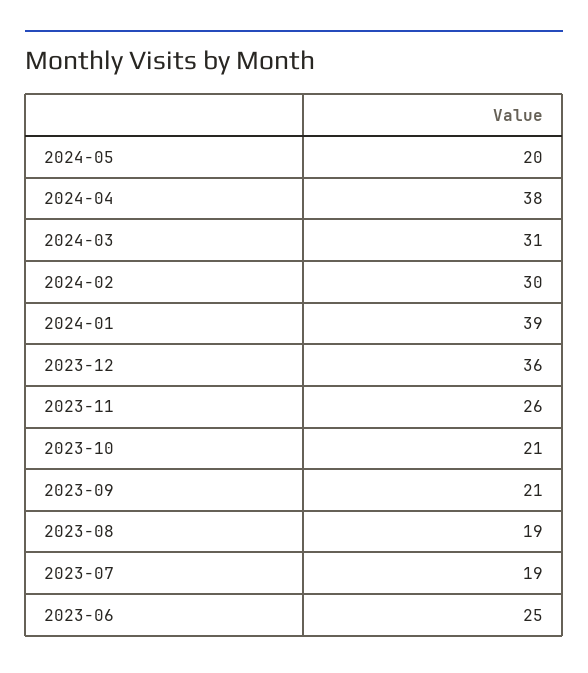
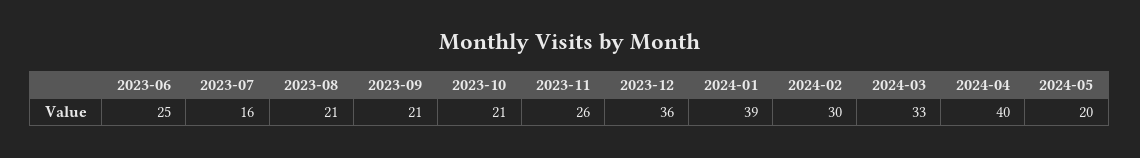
2024-04: 38 -> 40
2024-03: 31 -> 33
2023-08: 19 -> 21
2023-07: 19 -> 16

